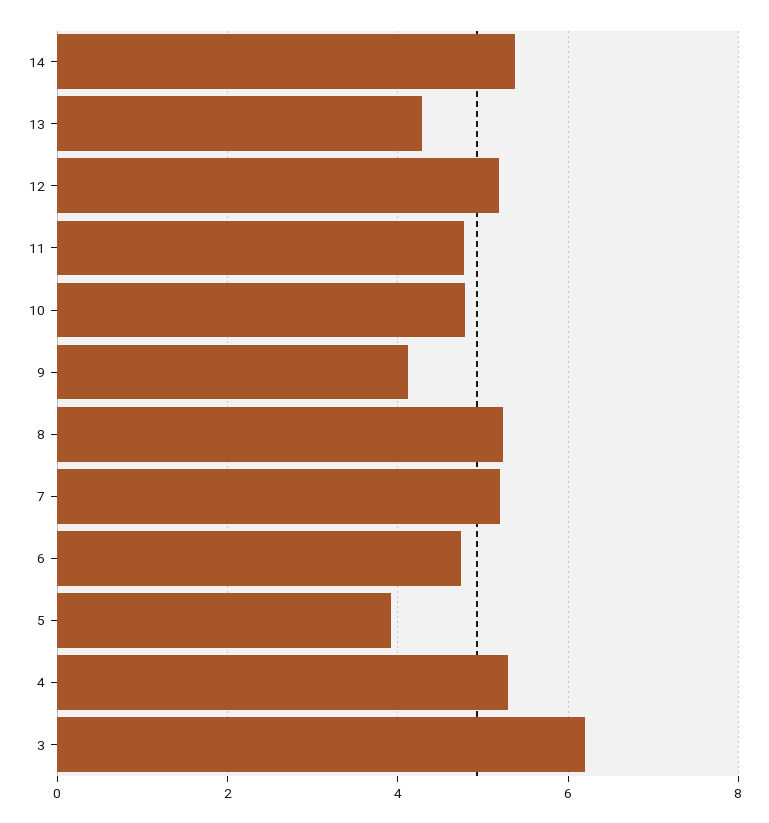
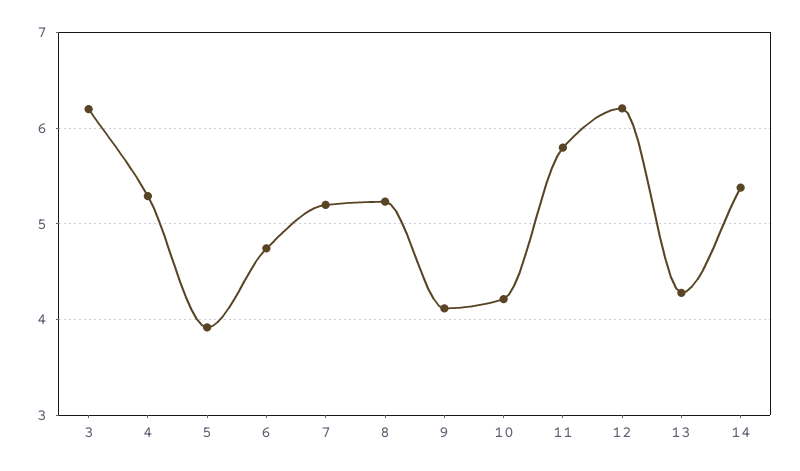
12: 5.2 -> 6.2
11: 4.8 -> 5.8
10: 4.8 -> 4.2

